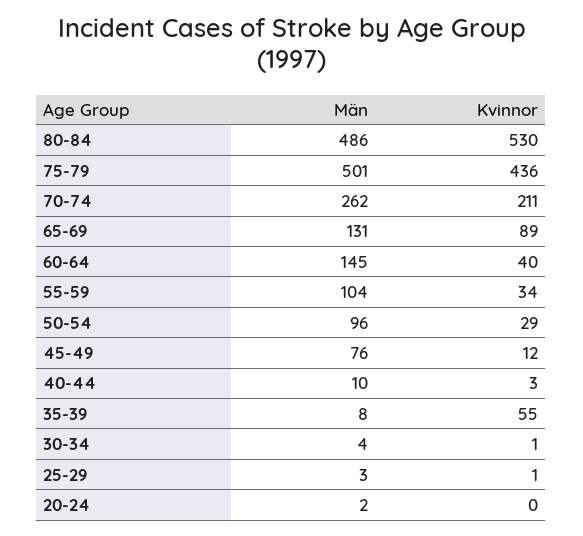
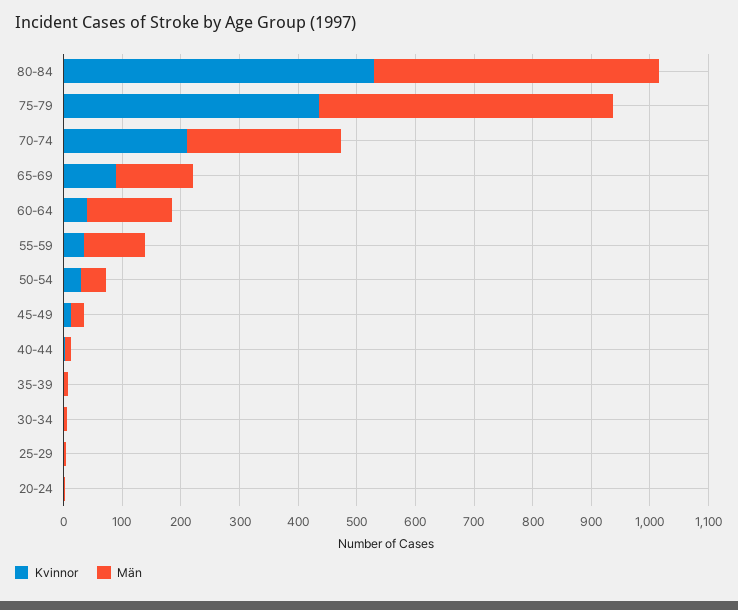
Män, 50-54: 96 -> 40
Män, 45-49: 76 -> 20
Kvinnor, 35-39: 55 -> 0

